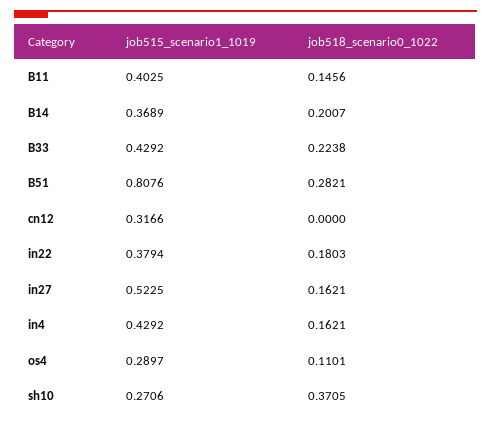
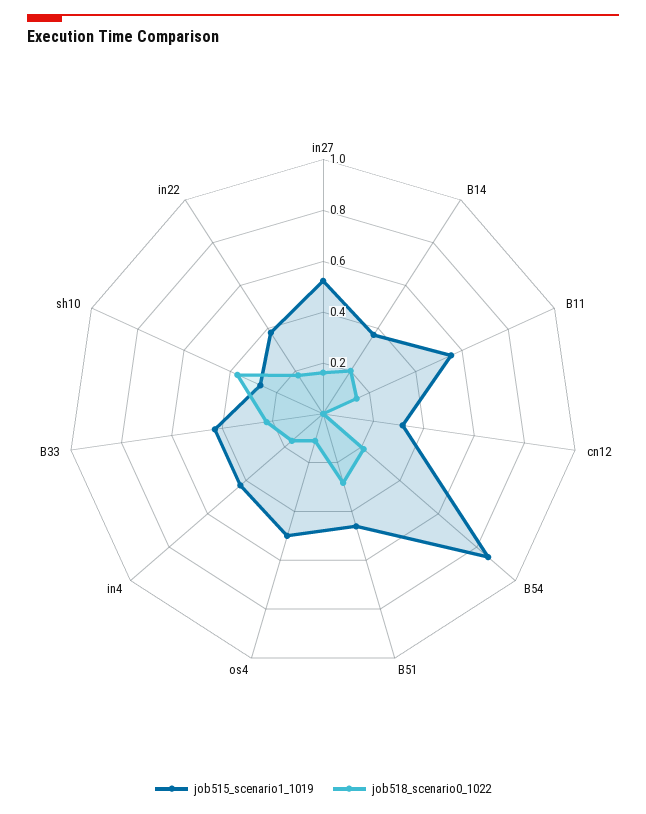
job515_scenario1_1019, B11: 0.4025 -> 0.55
job515_scenario1_1019, B51: 0.8076 -> 0.45
job515_scenario1_1019, os4: 0.2897 -> 0.5
job515_scenario1_1019, B54: none -> 0.85
job518_scenario0_1022, B54: none -> 0.2

